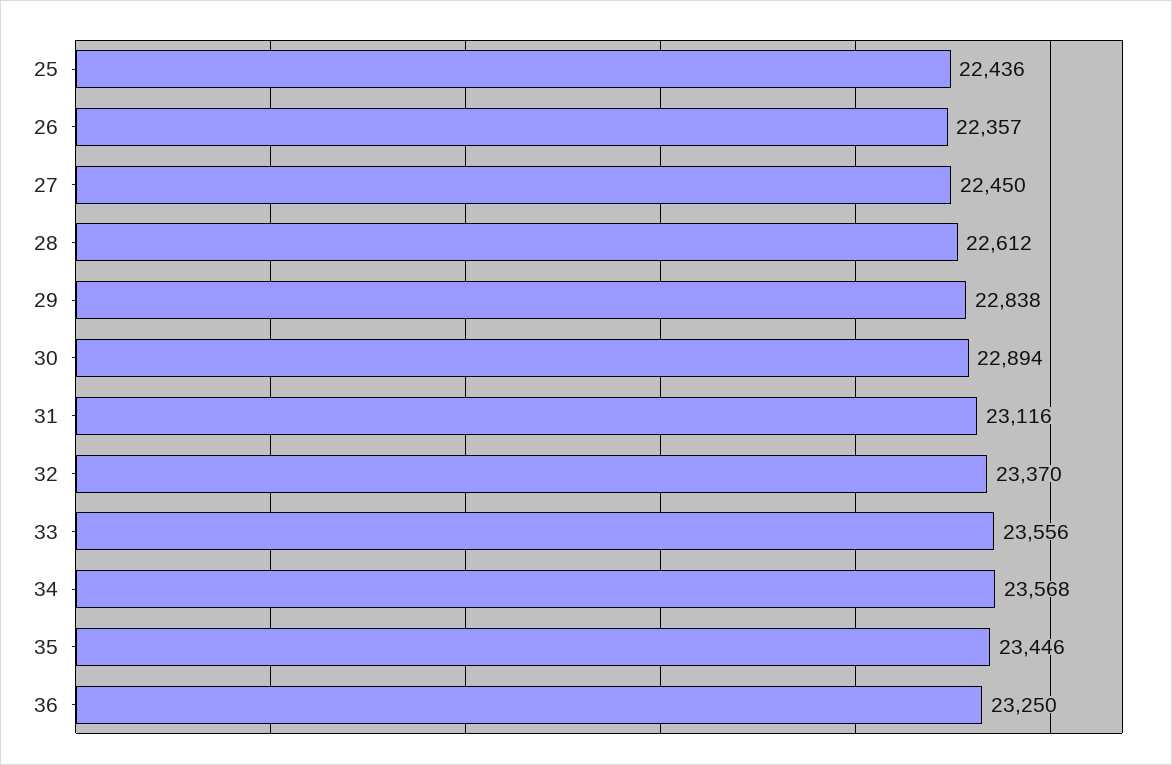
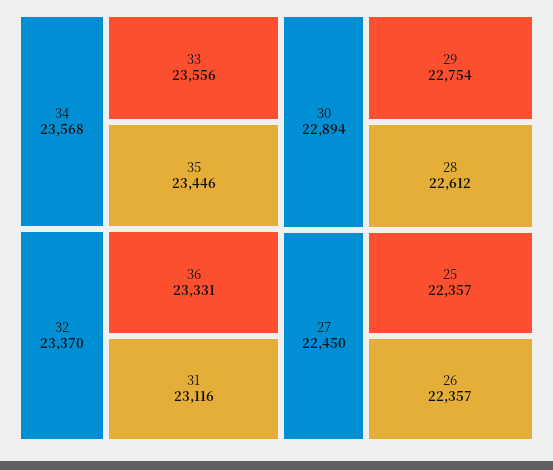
25: 22436 -> 22357
29: 22838 -> 22754
36: 23250 -> 23331

